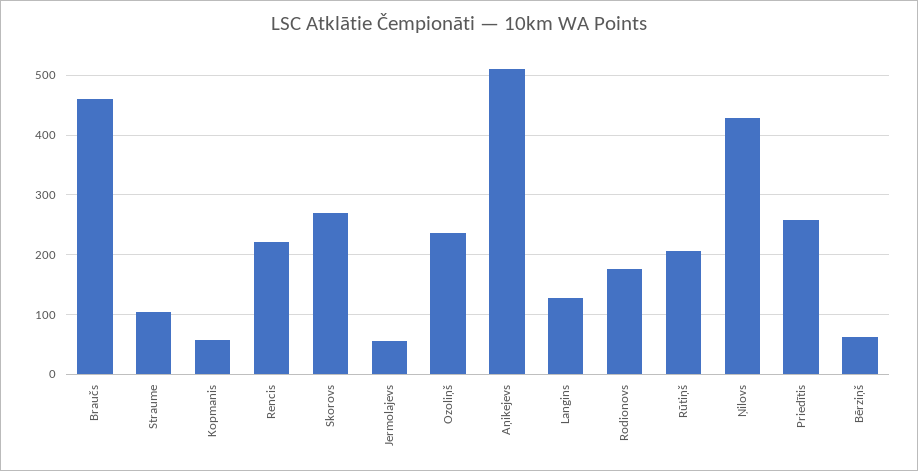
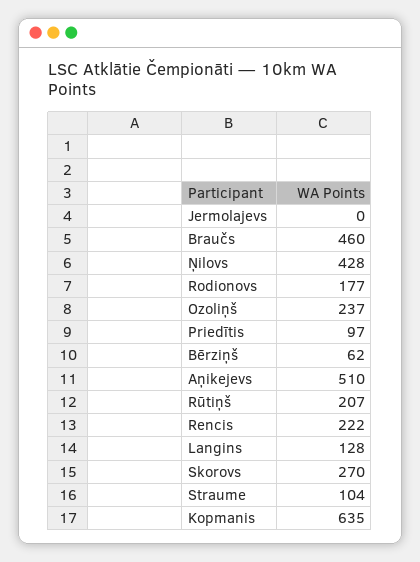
Kopmanis: 60 -> 635
Jermolajevs: 60 -> 0
Priedītis: 260 -> 97

